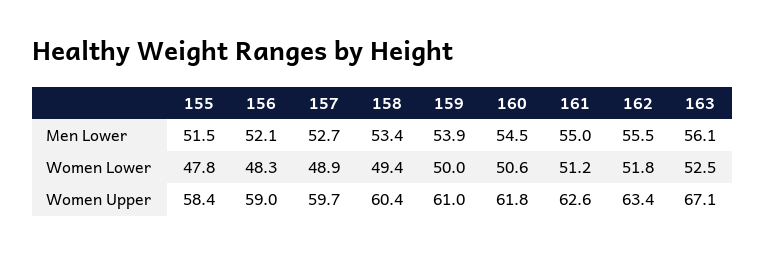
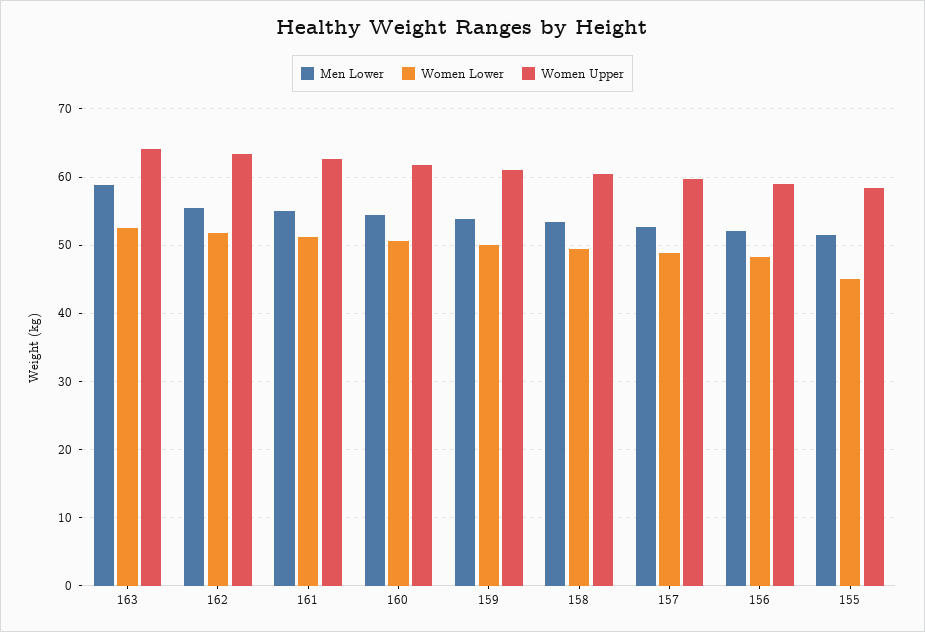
Men Lower, 163: 56.1 -> 59
Women Lower, 155: 47.8 -> 45
Women Upper, 163: 67.1 -> 64

